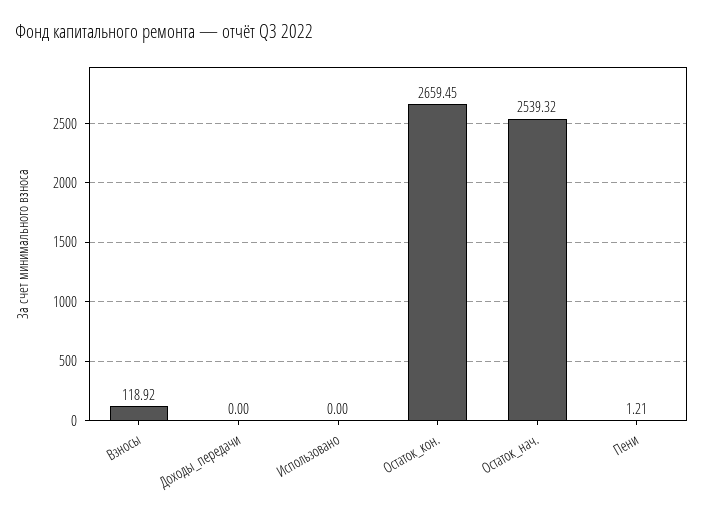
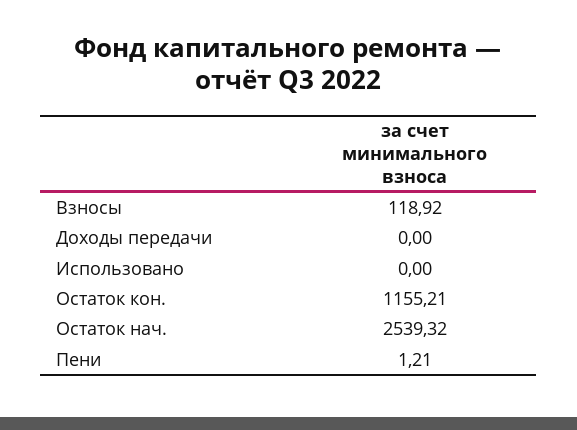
Остаток_кон.: 2659.45 -> 1155.21

